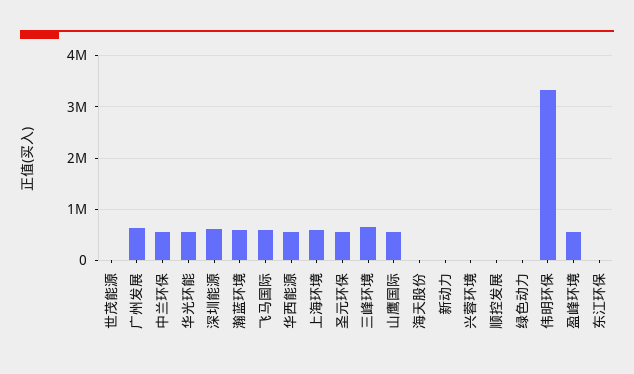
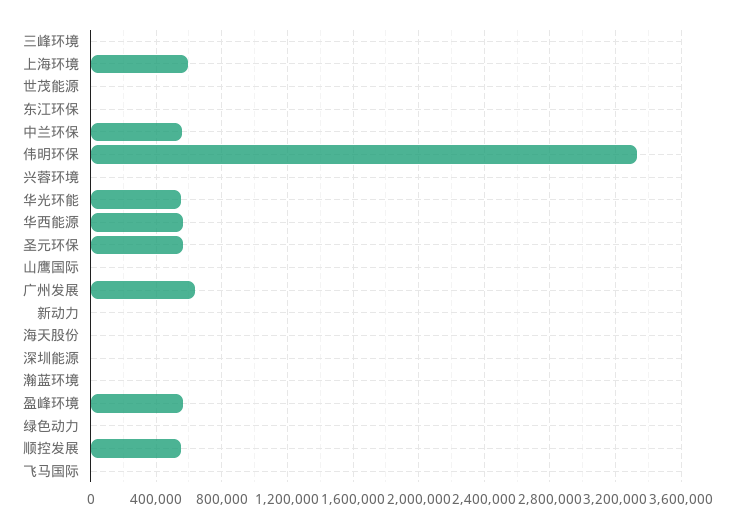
深圳能源: 600000 -> 0
瀚蓝环境: 600000 -> 0
飞马国际: 600000 -> 0
三峰环境: 600000 -> 0
山鹰国际: 600000 -> 0
顺控发展: 0 -> 550000

